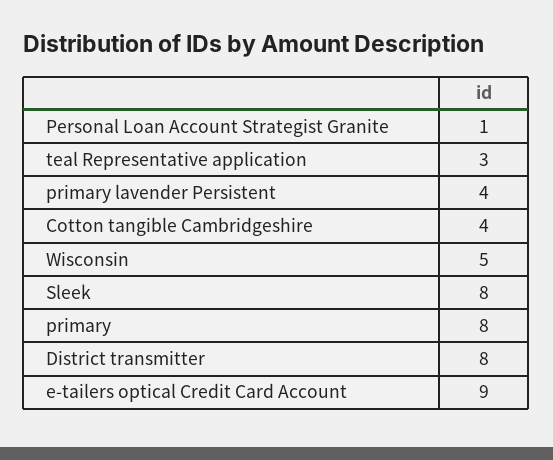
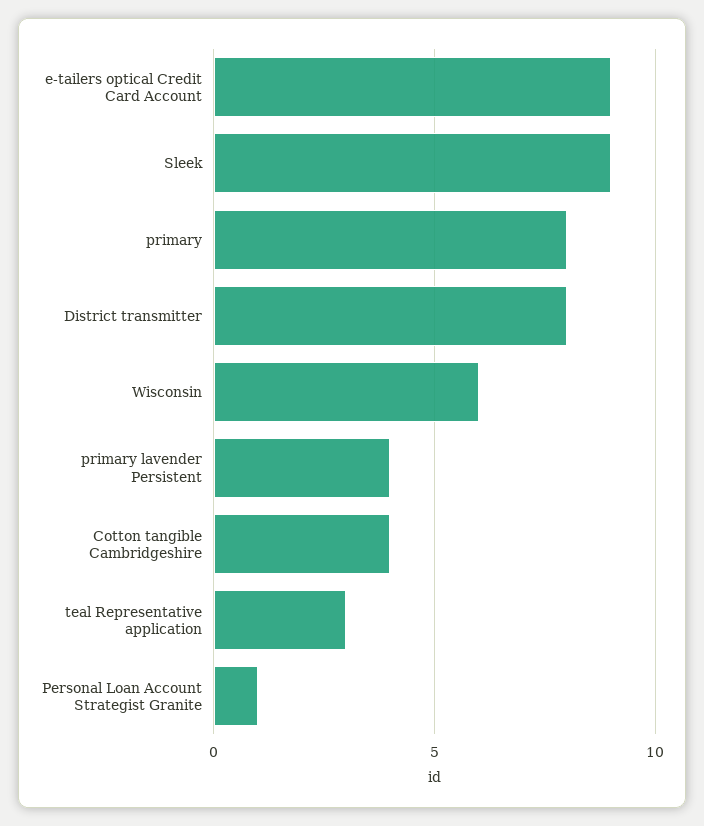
Wisconsin: 5 -> 6
Sleek: 8 -> 9

